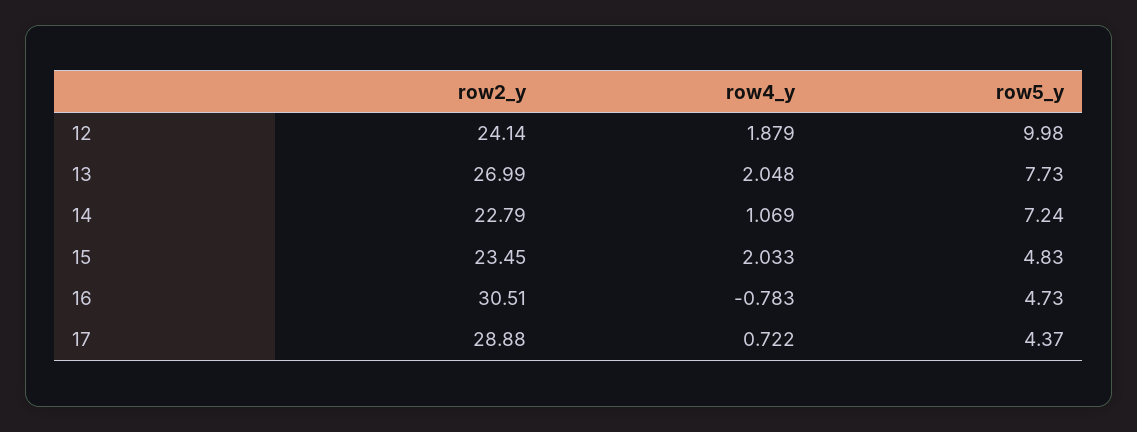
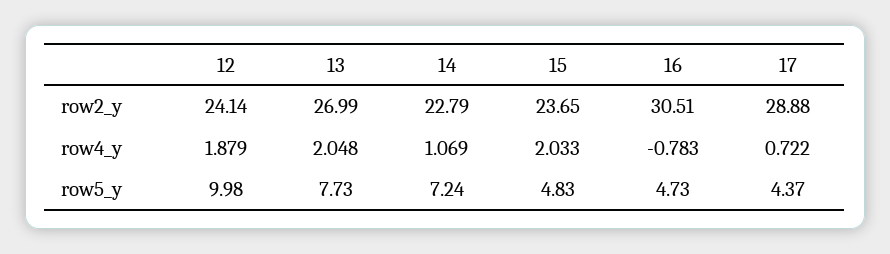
row2_y, 15: 23.45 -> 23.65

